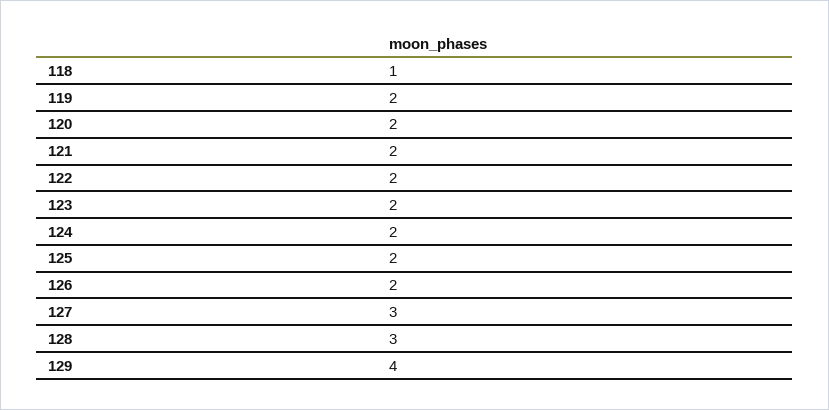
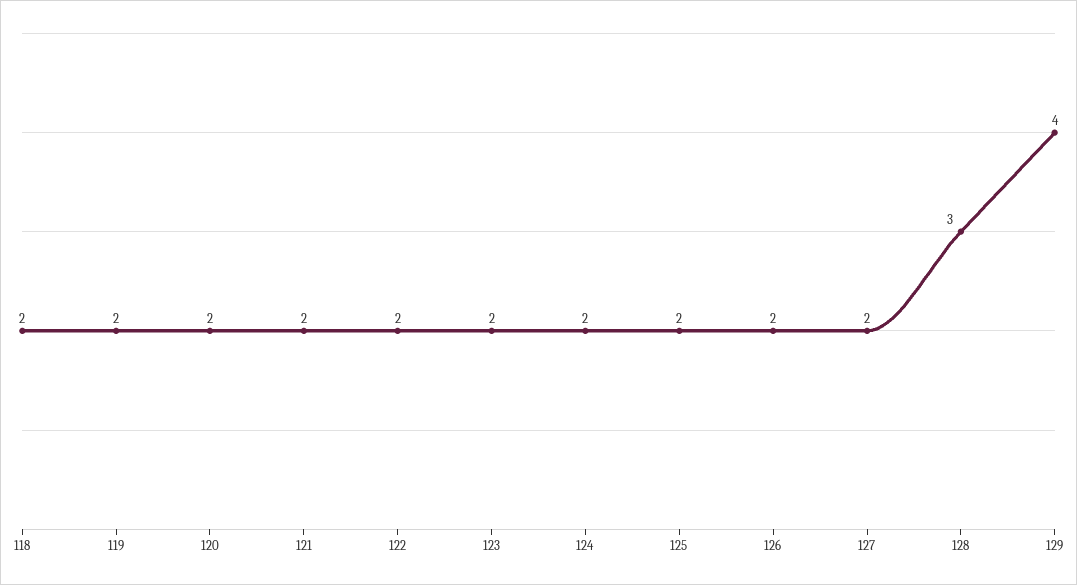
118: 1 -> 2
127: 3 -> 2

